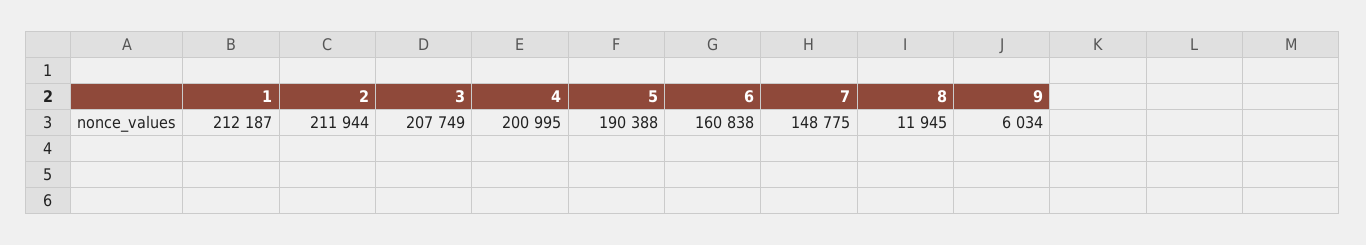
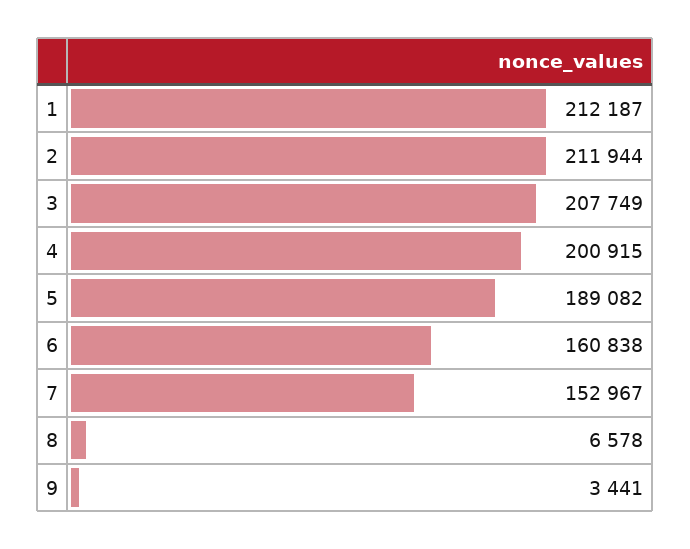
4: 200995 -> 200915
5: 190388 -> 189082
7: 148775 -> 152967
8: 11945 -> 6578
9: 6034 -> 3441

